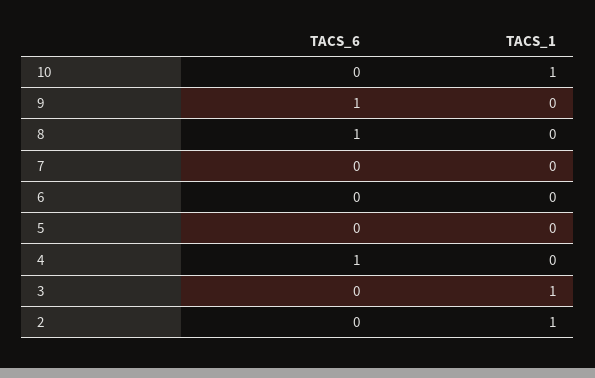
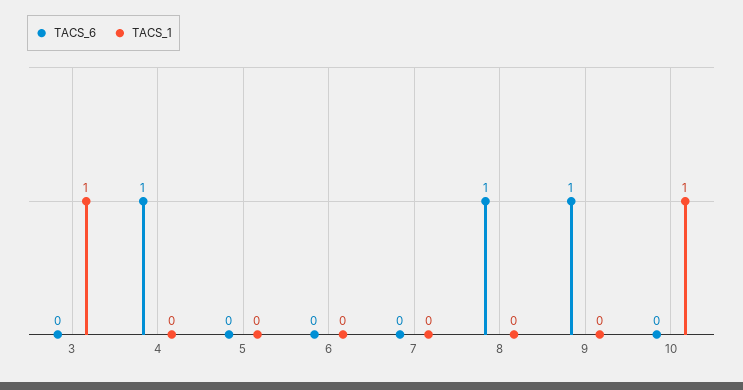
TACS_6, 2: 0 -> none
TACS_1, 2: 1 -> none

